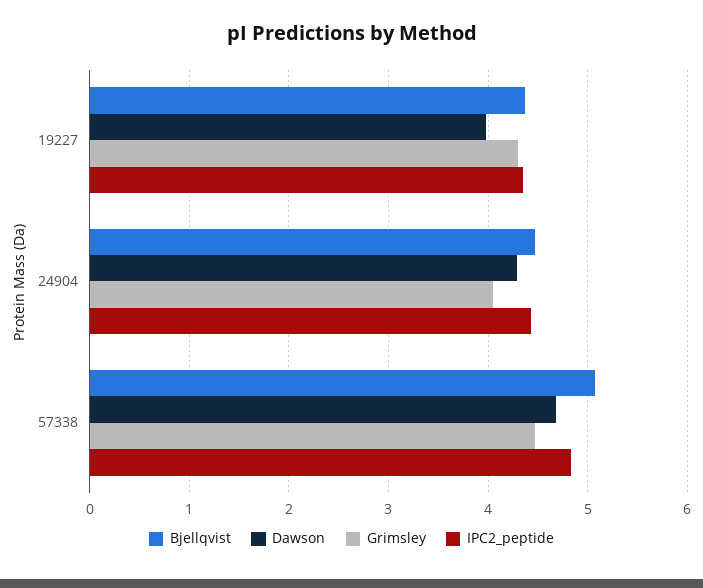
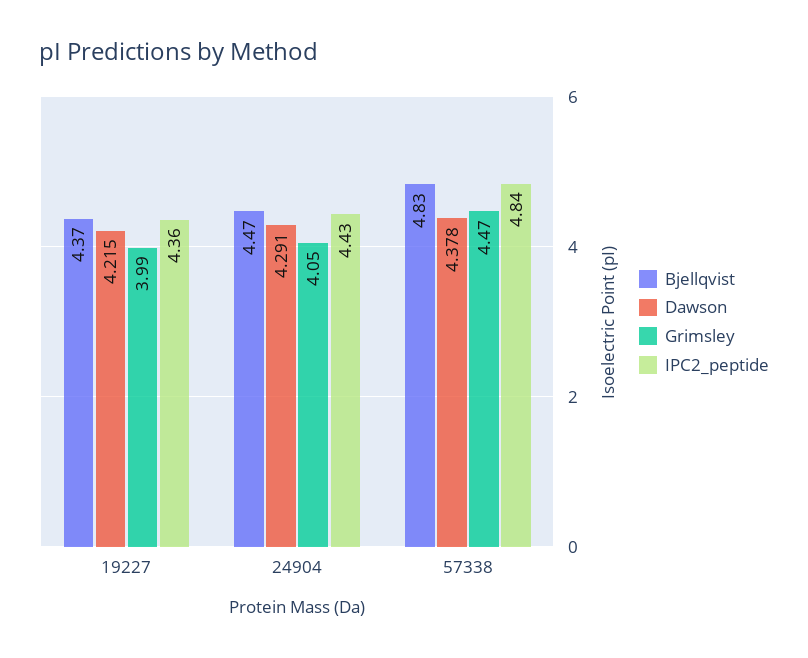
Dawson, 19227: 4 -> 4.215
Grimsley, 19227: 4.3 -> 3.99
Bjellqvist, 57338: 5.1 -> 4.83
Dawson, 57338: 4.7 -> 4.378

